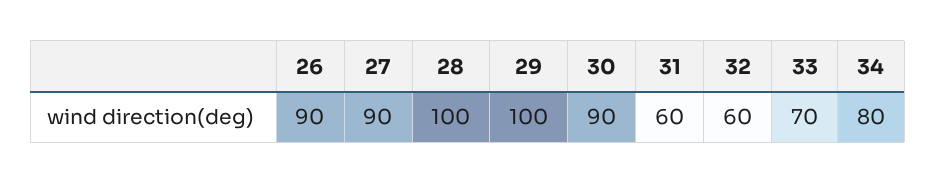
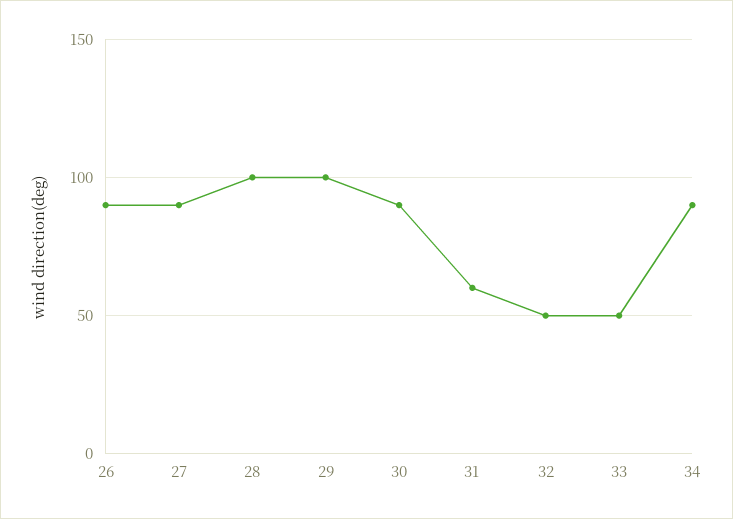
32: 60 -> 50
33: 70 -> 50
34: 80 -> 90

